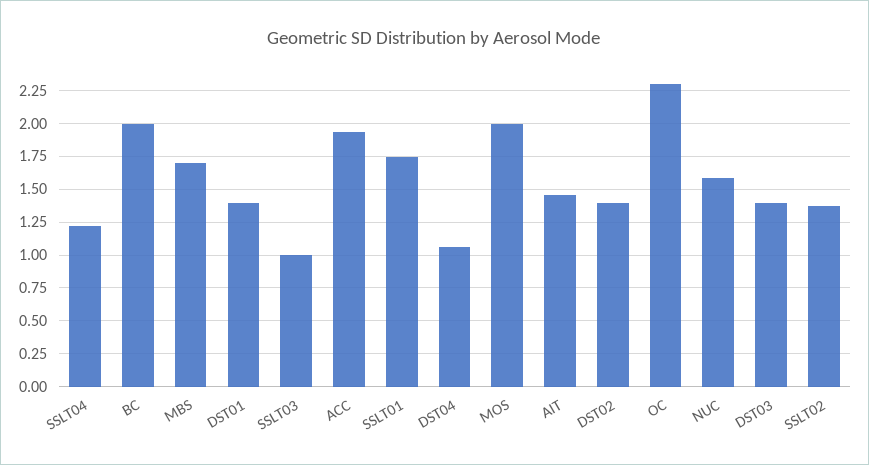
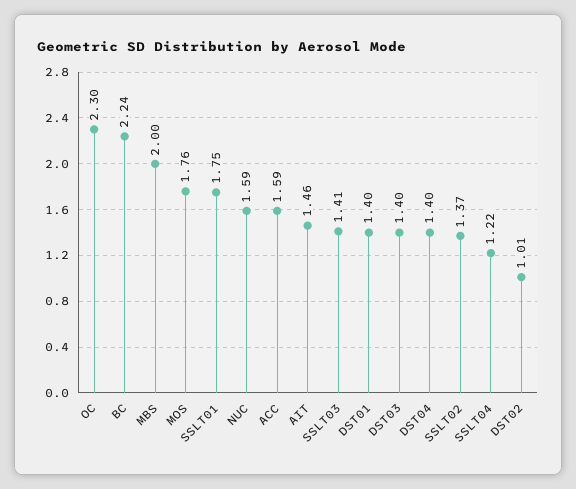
BC: 2 -> 2.24
MBS: 1.7 -> 2
SSLT03: 1 -> 1.41
ACC: 1.95 -> 1.59
DST04: 1.05 -> 1.4
MOS: 2 -> 1.76
DST02: 1.4 -> 1.01

